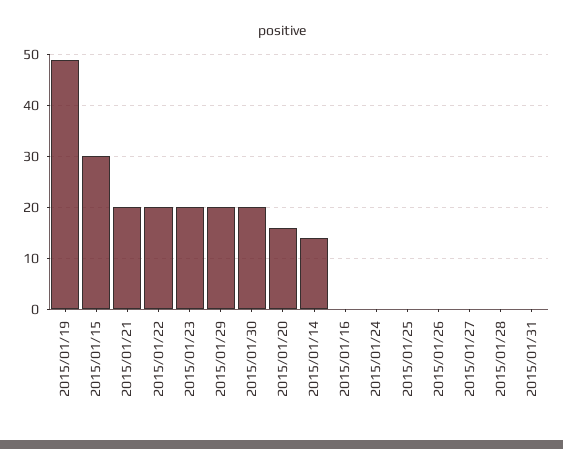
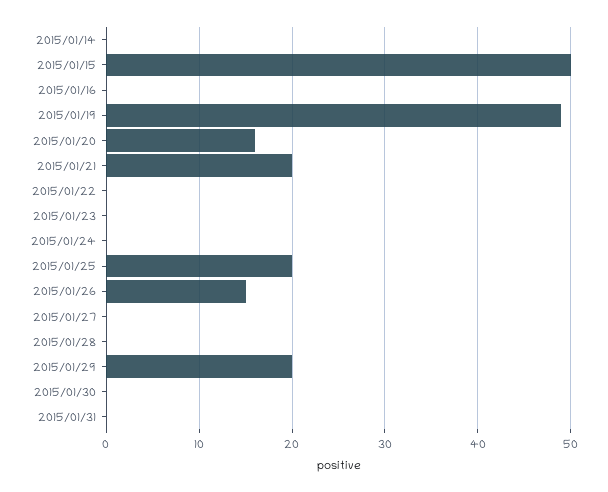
2015/01/15: 30 -> 50
2015/01/22: 20 -> 0
2015/01/23: 20 -> 0
2015/01/30: 20 -> 0
2015/01/14: 15 -> 0
2015/01/25: 0 -> 20
2015/01/26: 0 -> 15

